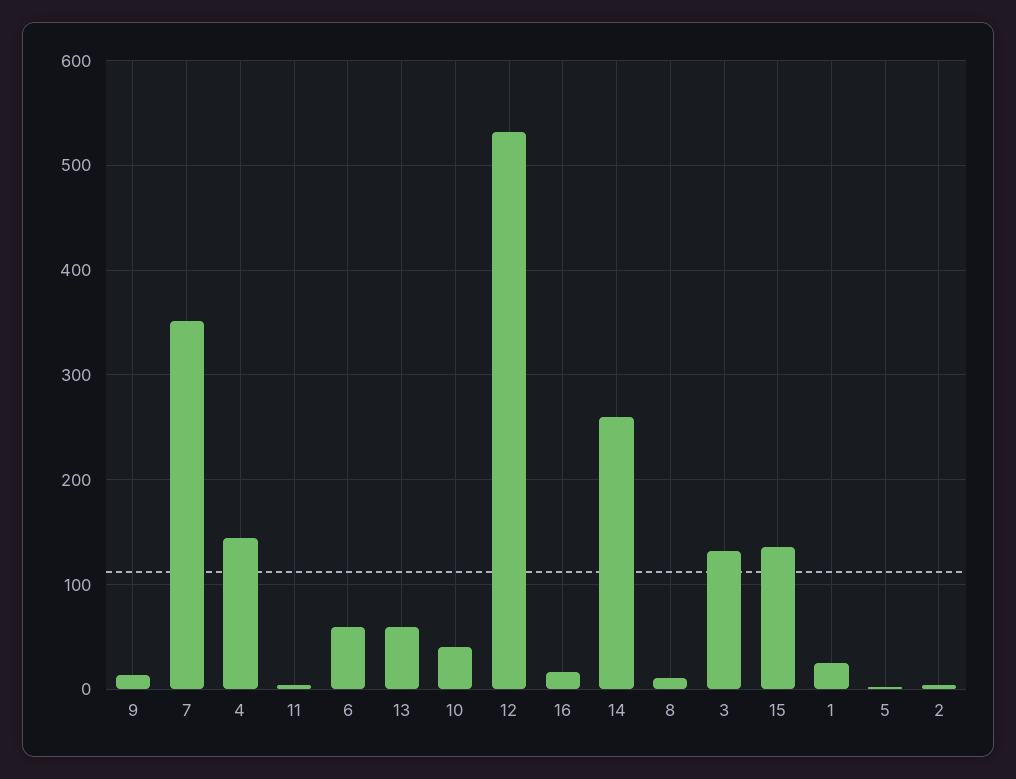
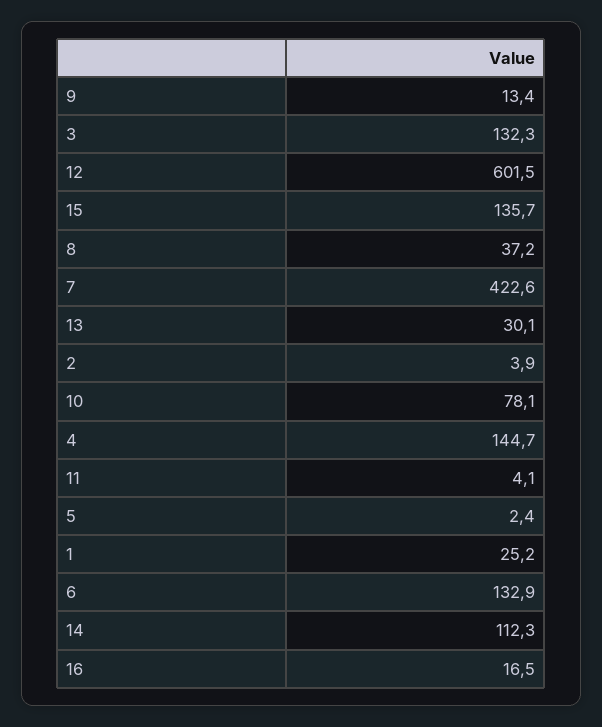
7: 350 -> 422.6
6: 60 -> 132.9
13: 60 -> 30.1
10: 40 -> 78.1
12: 530 -> 601.5
14: 260 -> 112.3
8: 10 -> 37.2

